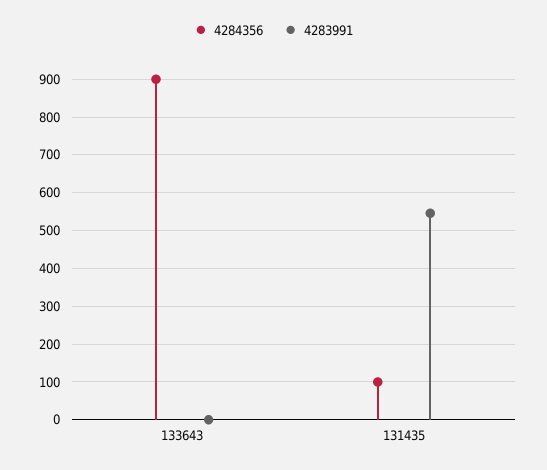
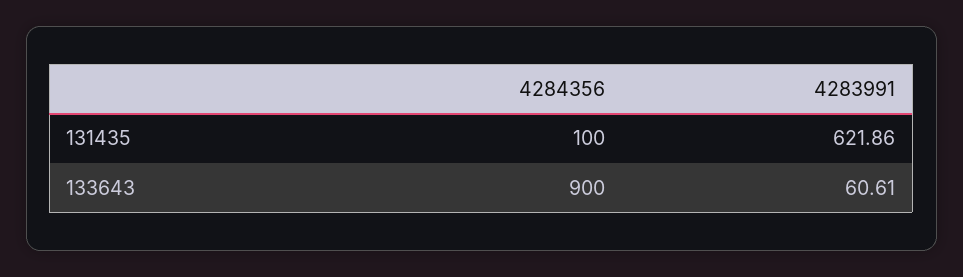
4283991, 133643: 0 -> 60.61
4283991, 131435: 540 -> 621.86

